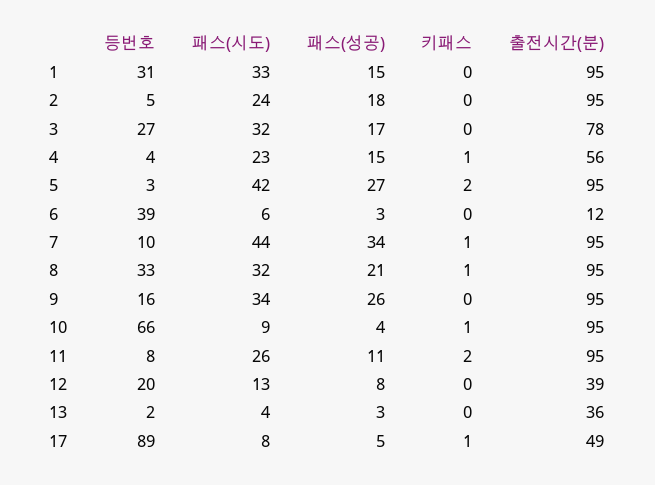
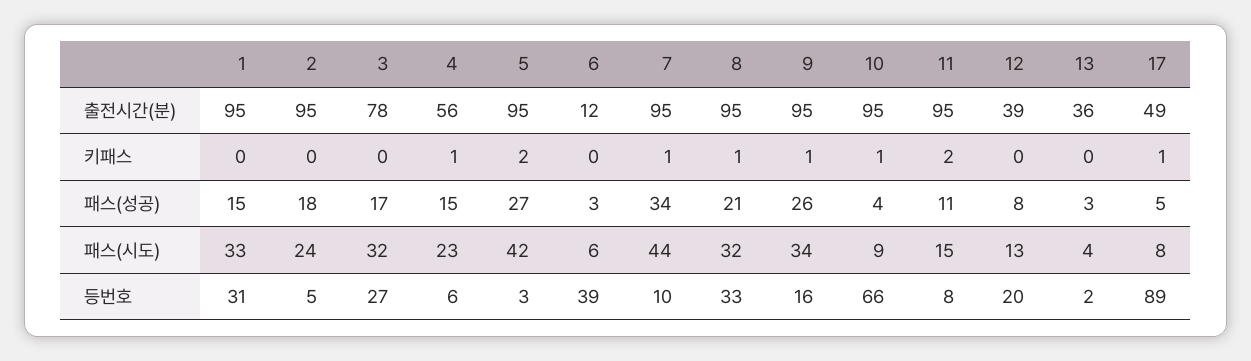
등번호, 4: 4 -> 6
키패스, 9: 0 -> 1
패스(시도), 11: 26 -> 15

